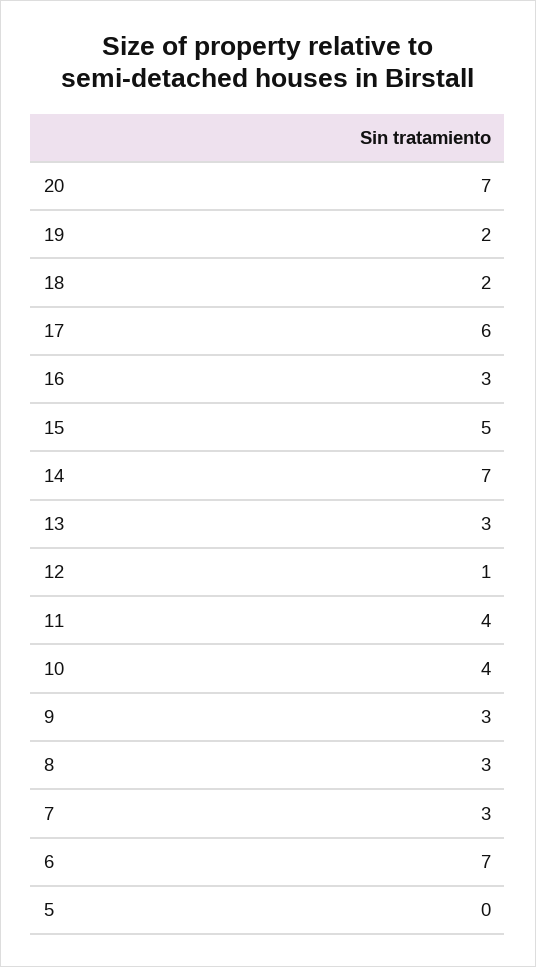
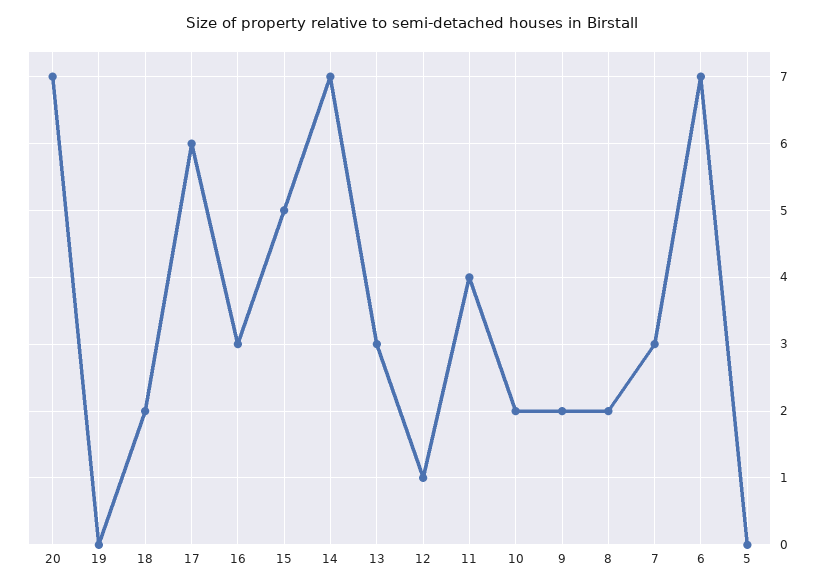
19: 2 -> 0
10: 4 -> 2
9: 3 -> 2
8: 3 -> 2

